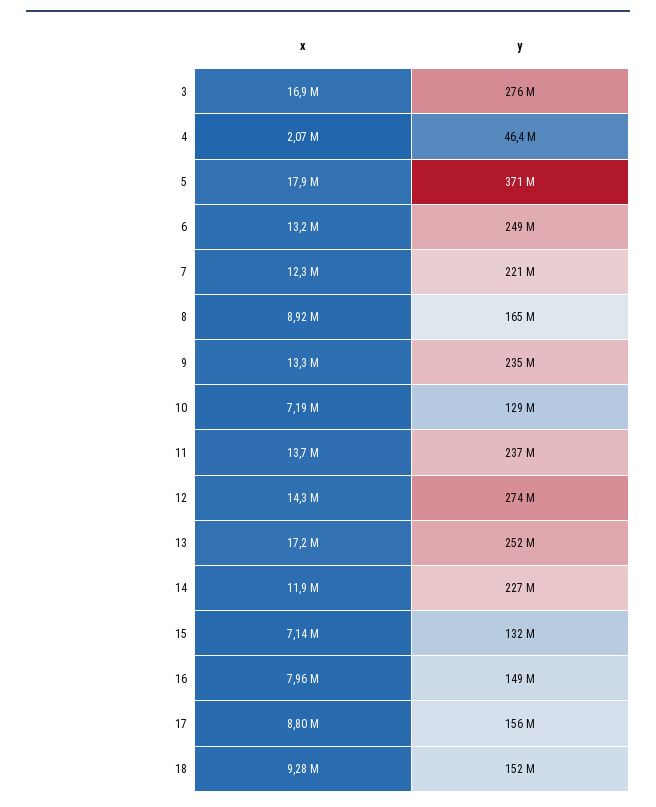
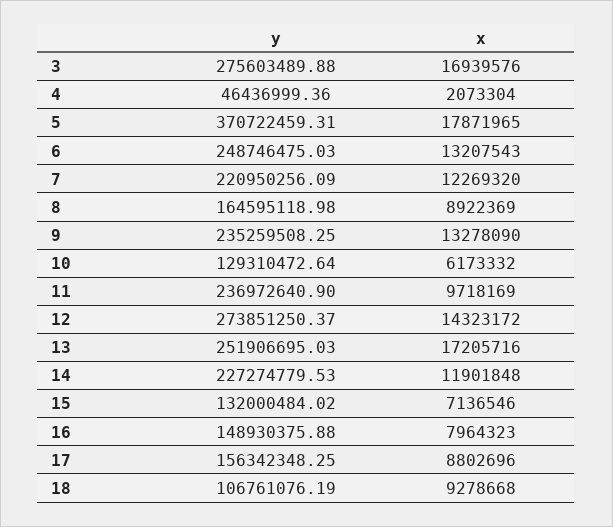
x, 10: 7190000 -> 6173332
x, 11: 13700000 -> 9718169
y, 18: 152000000 -> 106761076.19

